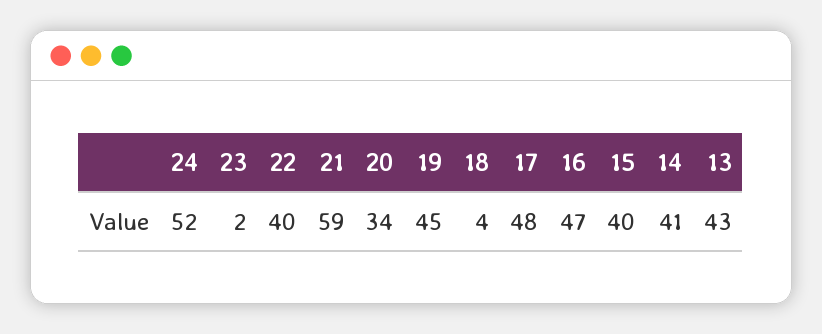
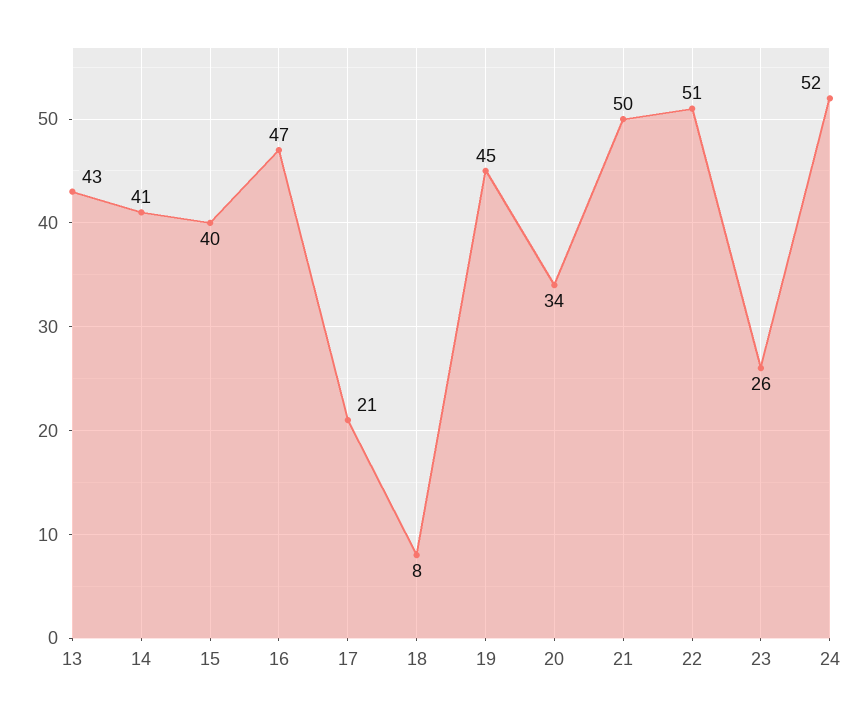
23: 2 -> 26
22: 40 -> 51
21: 59 -> 50
18: 4 -> 8
17: 48 -> 21

